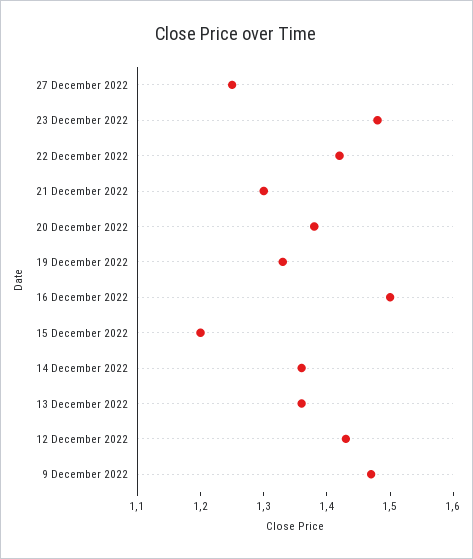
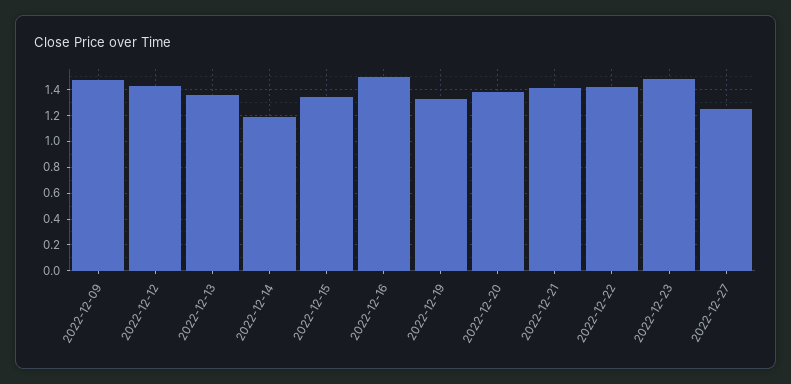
21 December 2022: 1.3 -> 1.4
15 December 2022: 1.2 -> 1.35
14 December 2022: 1.35 -> 1.2

